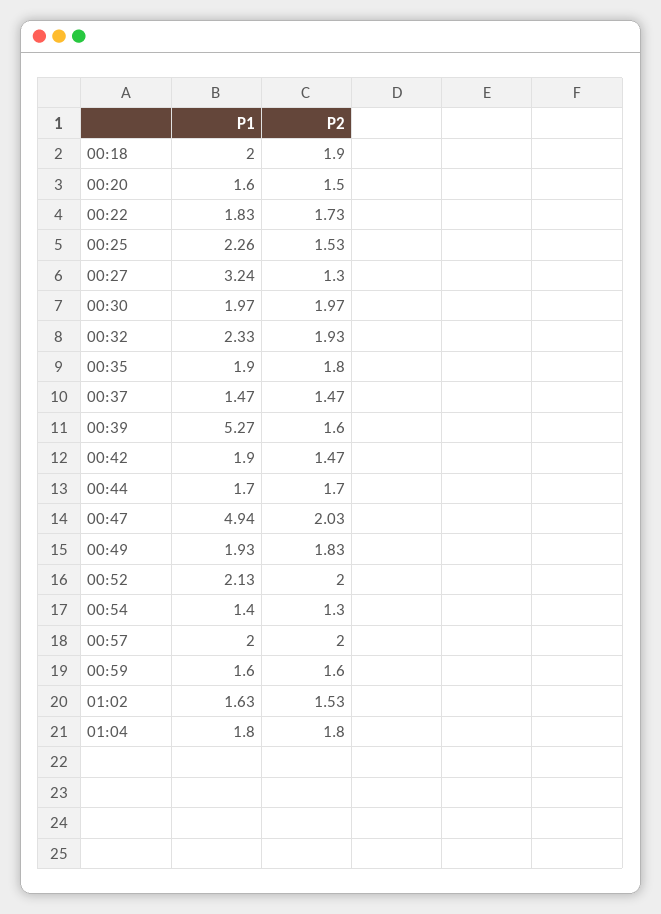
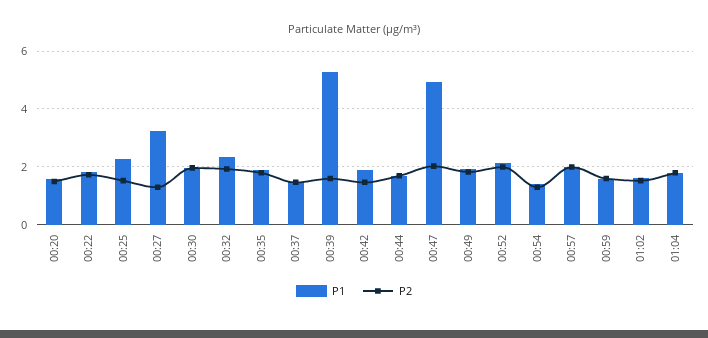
P1, 00:18: 2 -> none
P2, 00:18: 1.9 -> none

